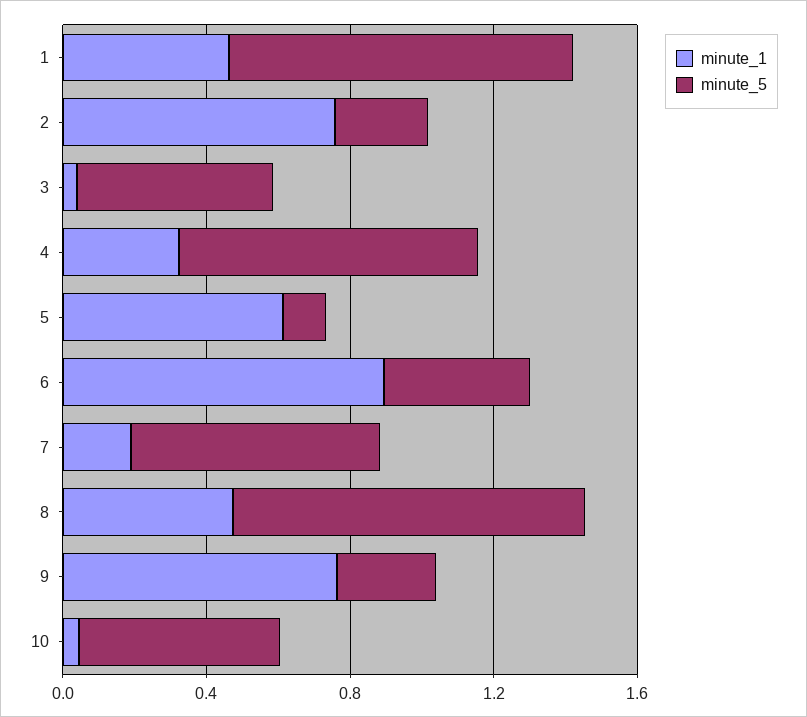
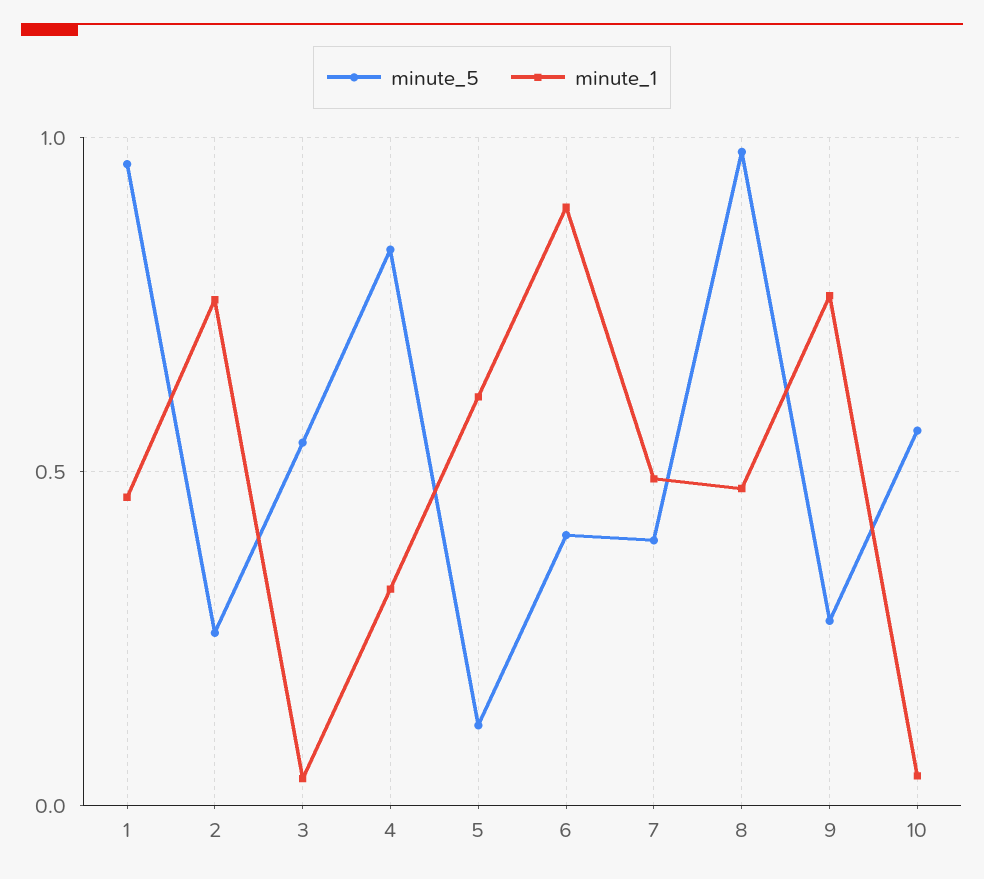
minute_1, 7: 0.2 -> 0.5
minute_5, 7: 0.7 -> 0.4

